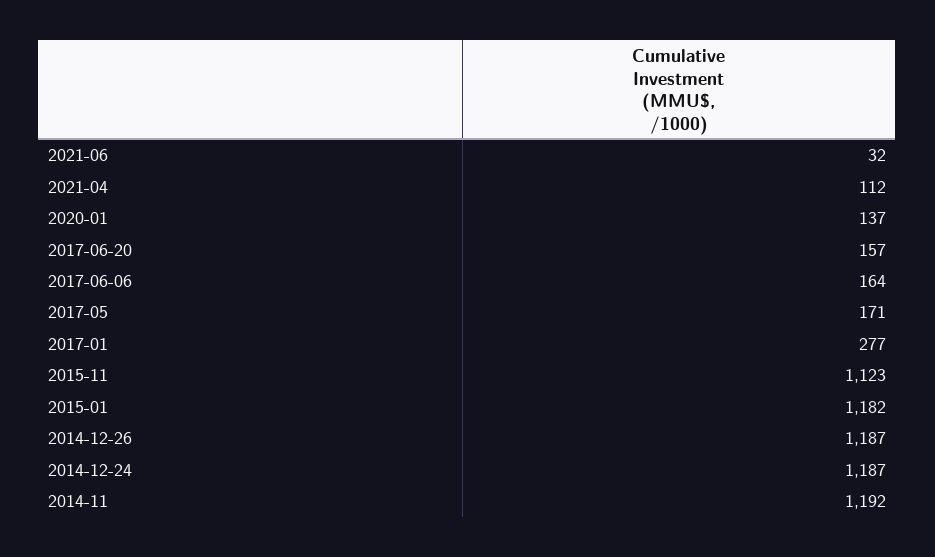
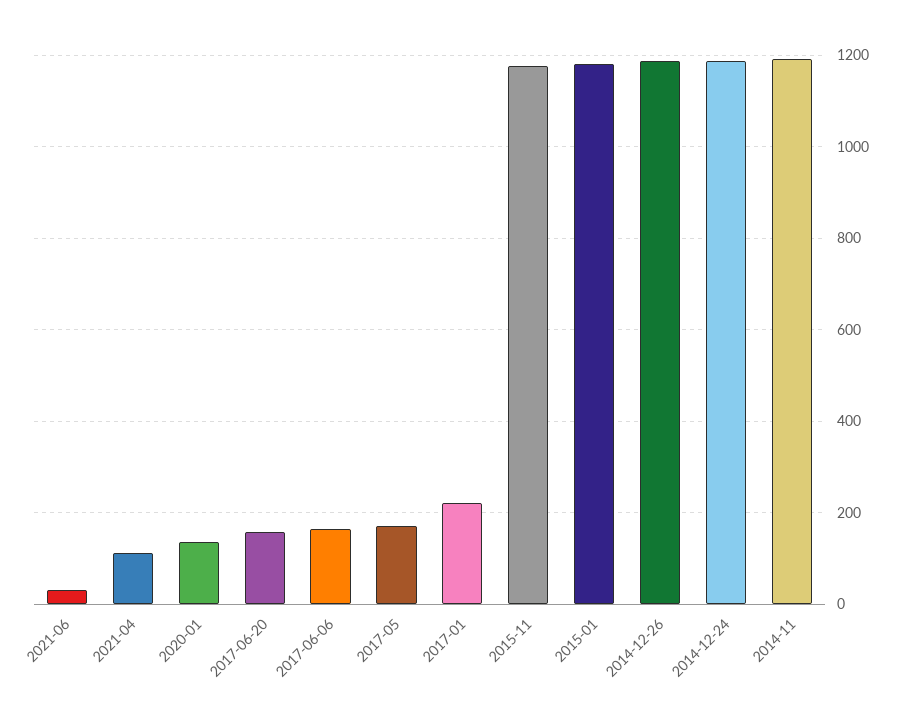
2017-01: 277 -> 220
2015-11: 1123 -> 1180

